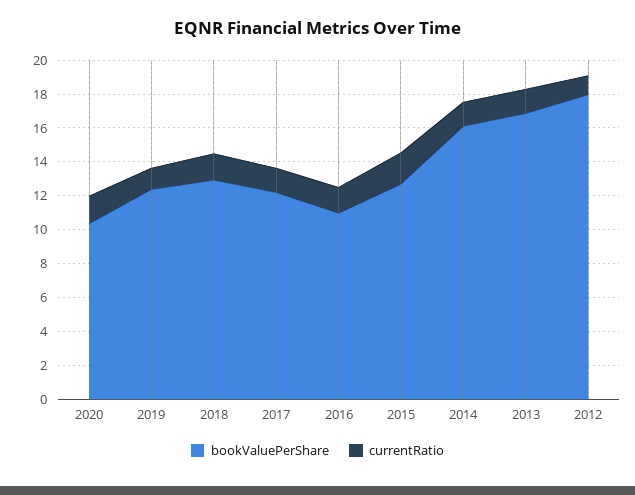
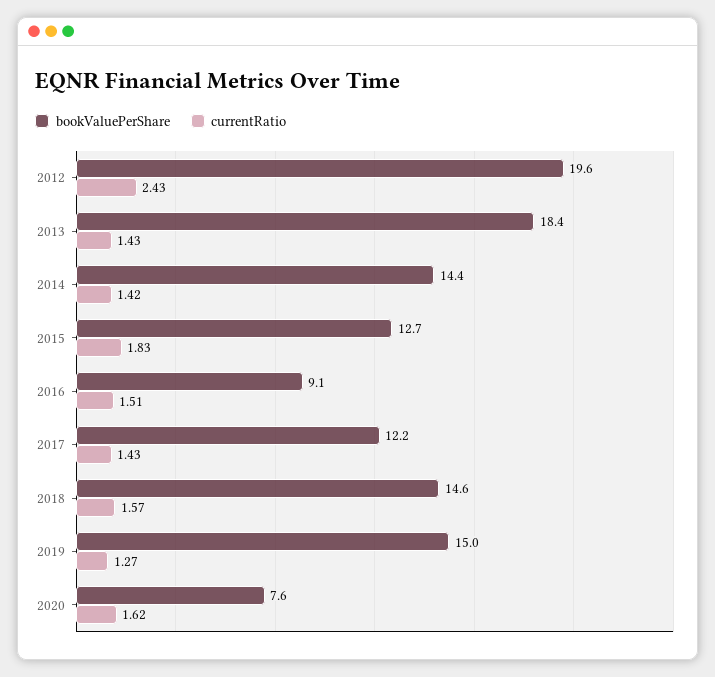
bookValuePerShare, 2020: 10.5 -> 7.6
bookValuePerShare, 2019: 12.5 -> 15
bookValuePerShare, 2018: 13 -> 14.6
bookValuePerShare, 2016: 11 -> 9.1
bookValuePerShare, 2014: 16 -> 14.4
bookValuePerShare, 2013: 17 -> 18.4
bookValuePerShare, 2012: 18 -> 19.6
currentRatio, 2012: 1 -> 2.43

